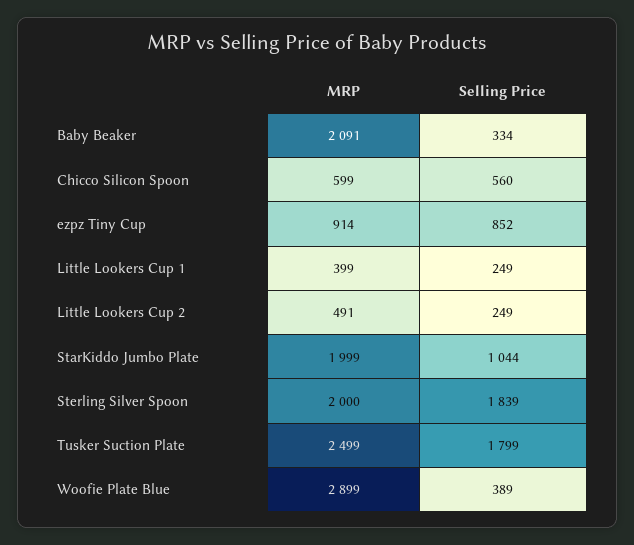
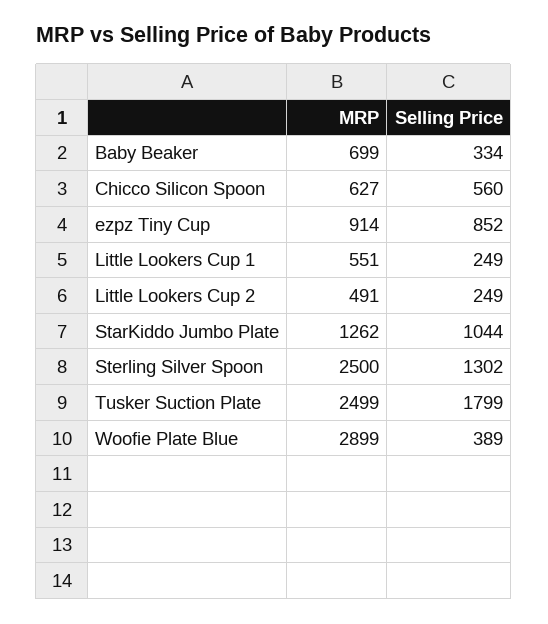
MRP, Baby Beaker: 2091 -> 699
MRP, Chicco Silicon Spoon: 599 -> 627
MRP, Little Lookers Cup 1: 399 -> 551
MRP, StarKiddo Jumbo Plate: 1999 -> 1262
MRP, Sterling Silver Spoon: 2000 -> 2500
Selling Price, Sterling Silver Spoon: 1839 -> 1302

